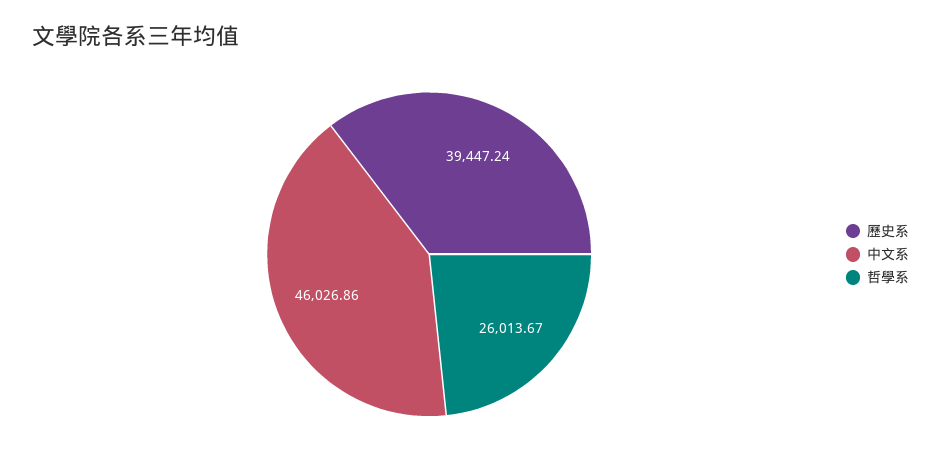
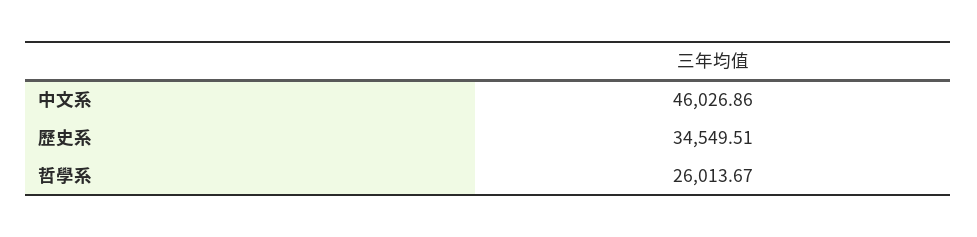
歷史系: 39447.24 -> 34549.51

